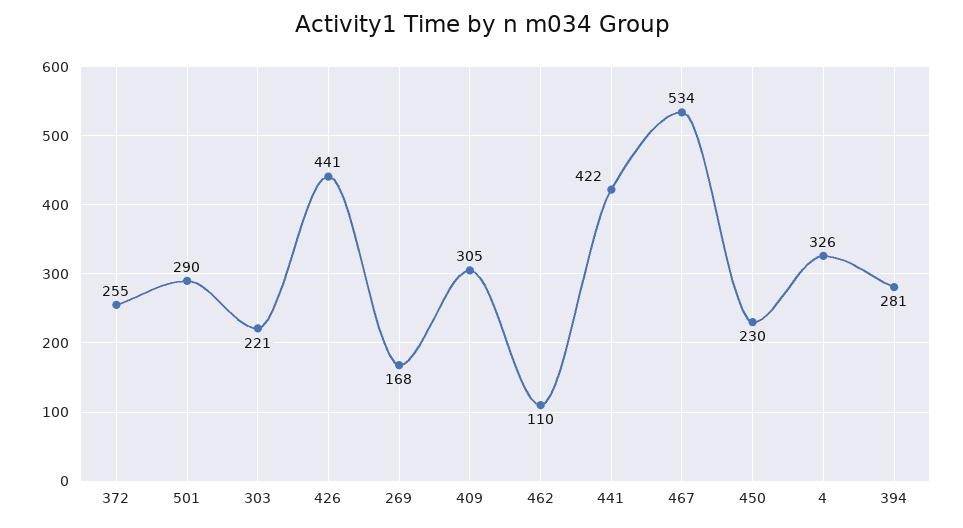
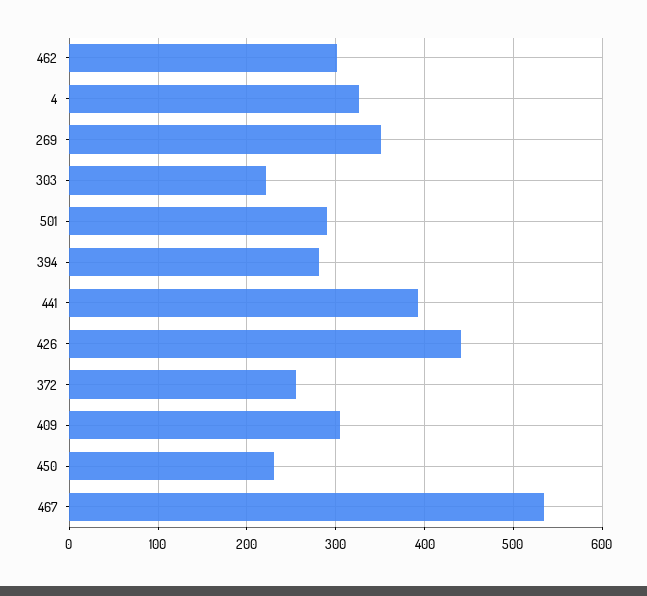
269: 168 -> 350
462: 110 -> 300
441: 422 -> 390

